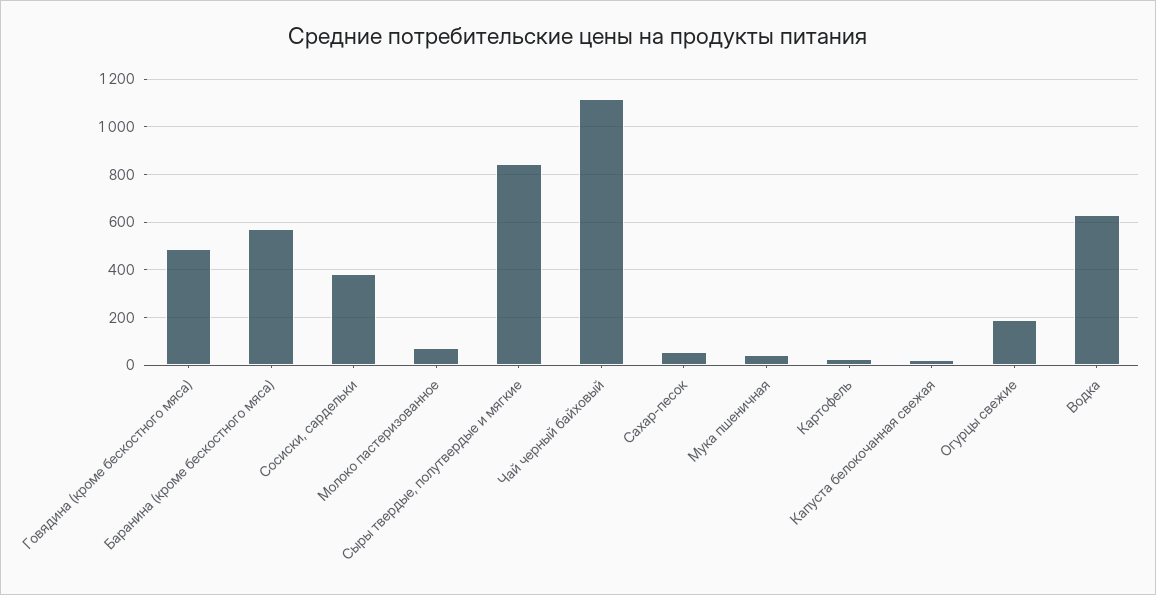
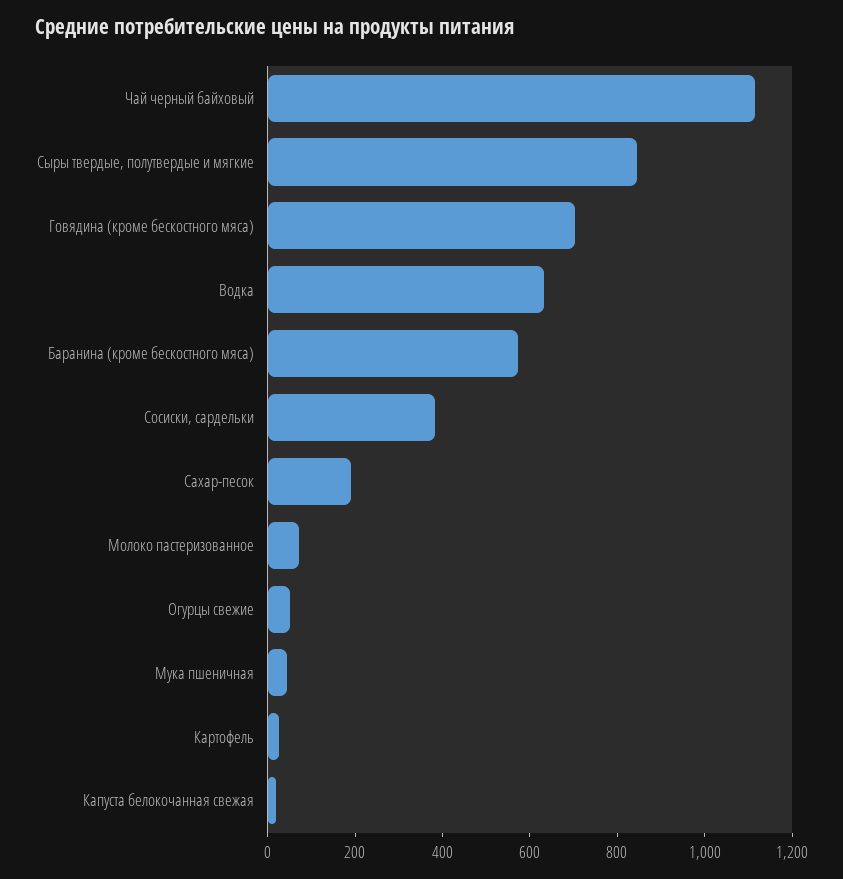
Говядина (кроме бескостного мяса): 500 -> 700
Сахар-песок: 50 -> 200
Огурцы свежие: 200 -> 50

